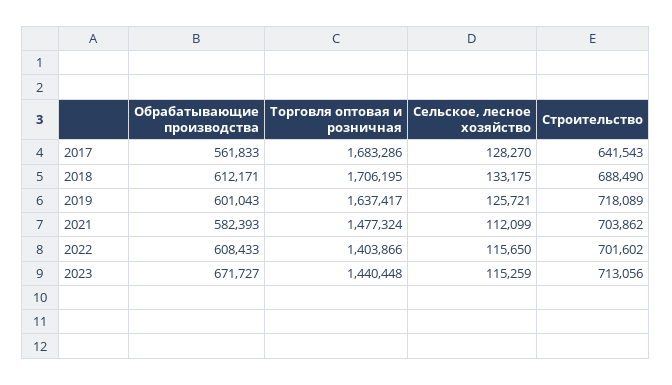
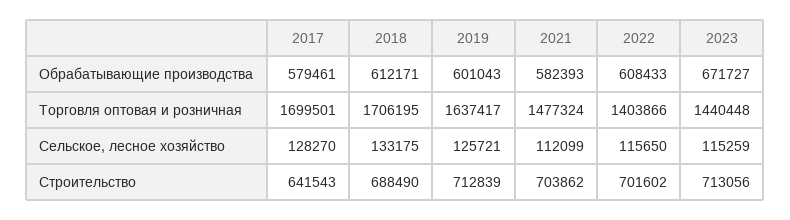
Обрабатывающие производства, 2017: 561833 -> 579461
Торговля оптовая и розничная, 2017: 1683286 -> 1699501
Строительство, 2019: 718089 -> 712839

